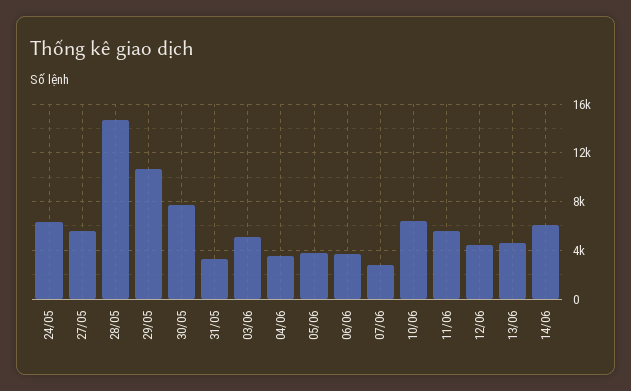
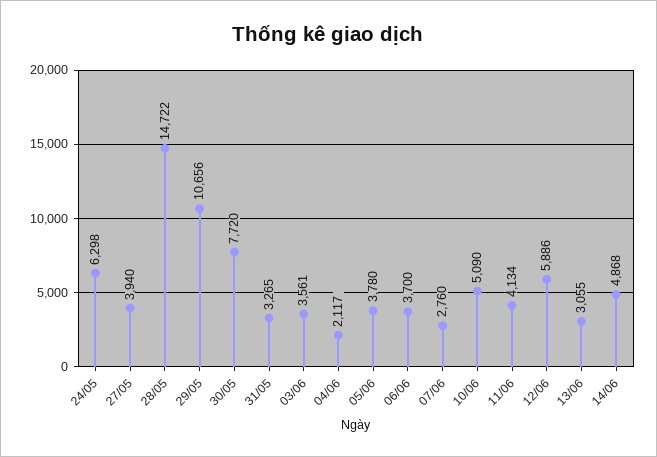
27/05: 5500 -> 3940
03/06: 5000 -> 3561
04/06: 3500 -> 2117
10/06: 6500 -> 5090
11/06: 5500 -> 4134
12/06: 4500 -> 5886
13/06: 4500 -> 3055
14/06: 6000 -> 4868

